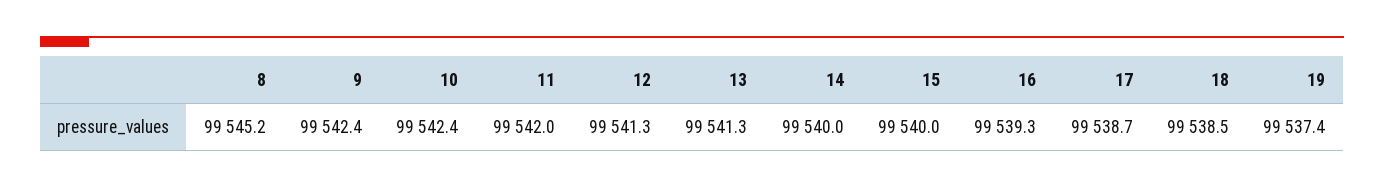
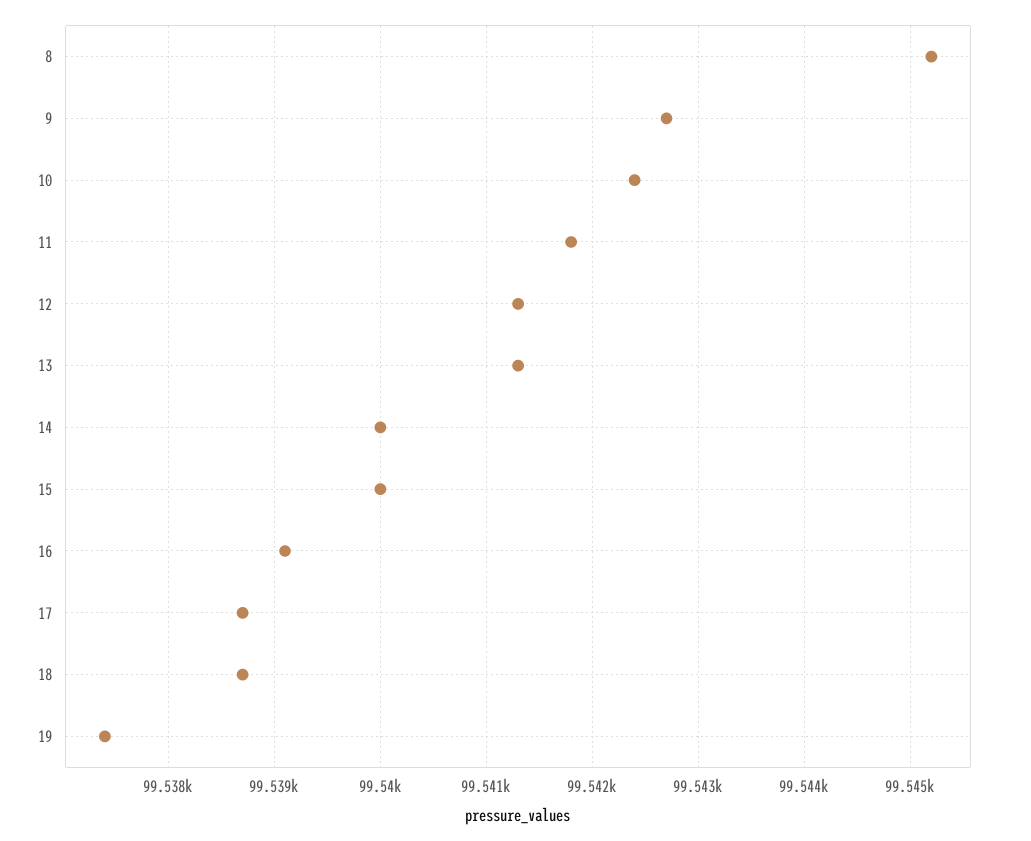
9: 99542.4 -> 99542.7
11: 99542 -> 99541.8
16: 99539.3 -> 99539.1
18: 99538.5 -> 99538.7

